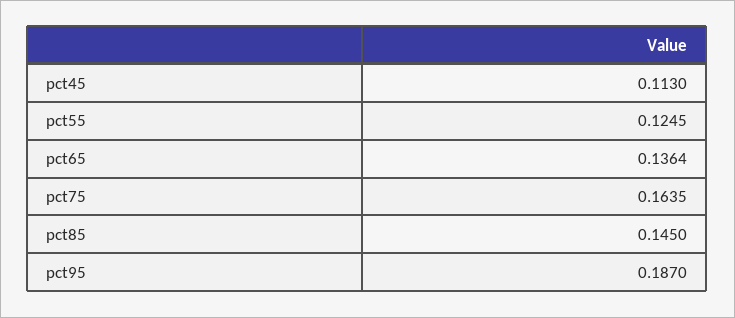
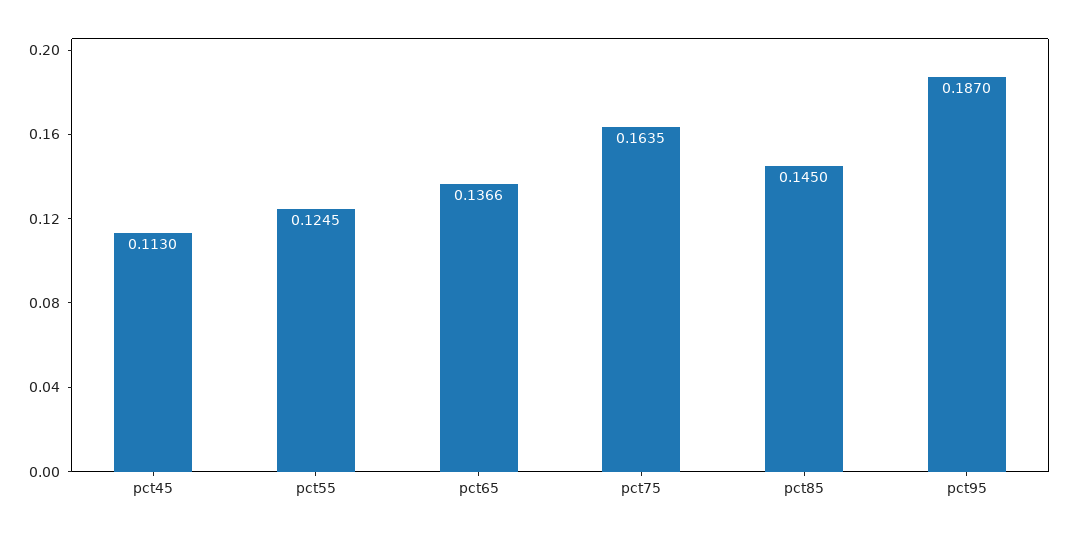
pct65: 0.1364 -> 0.1366

